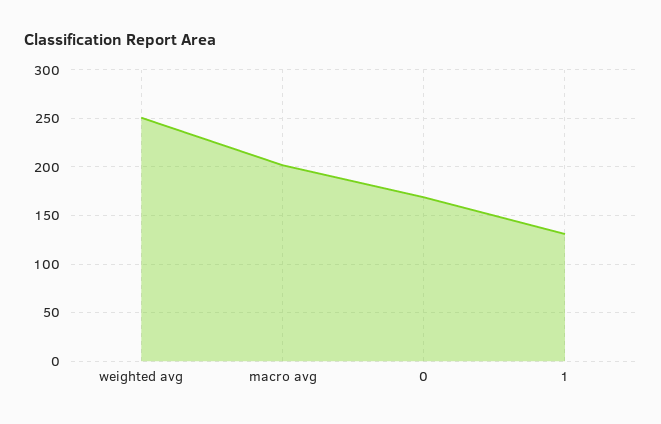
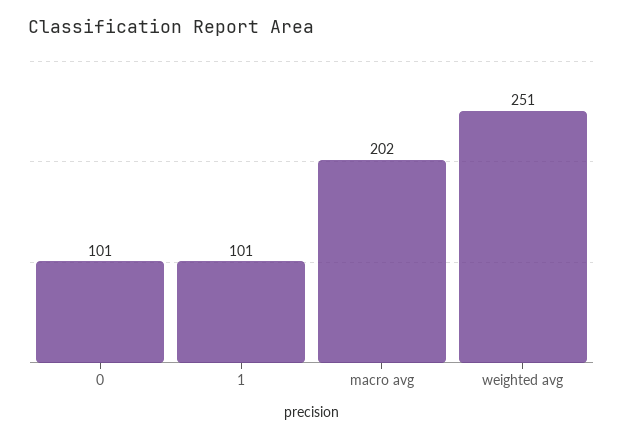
0: 170 -> 101
1: 130 -> 101

